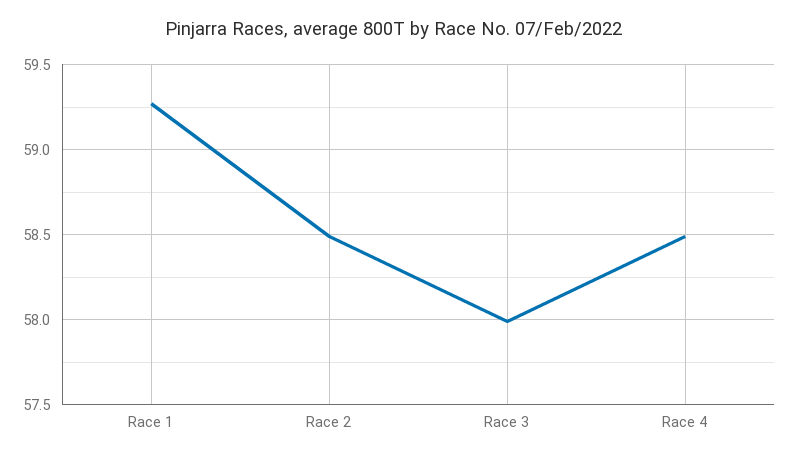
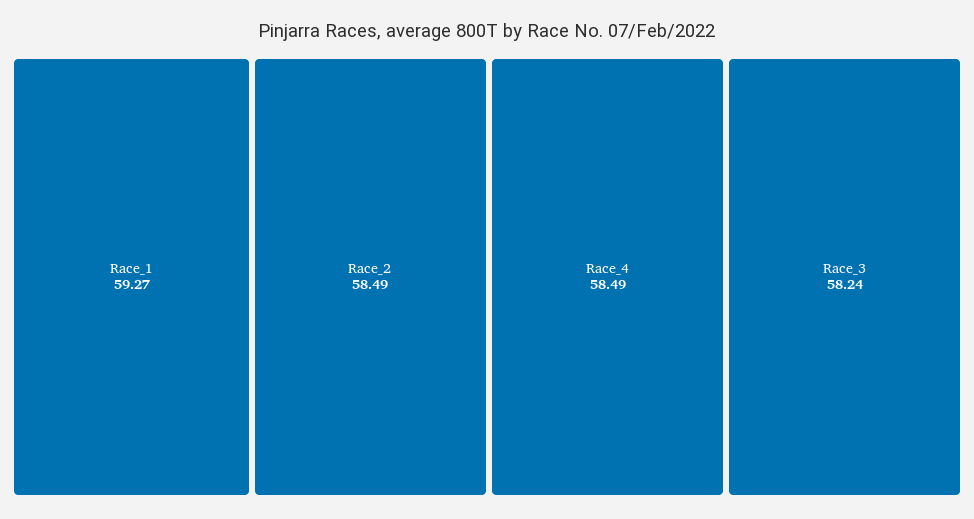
Race 3: 58 -> 58.24

